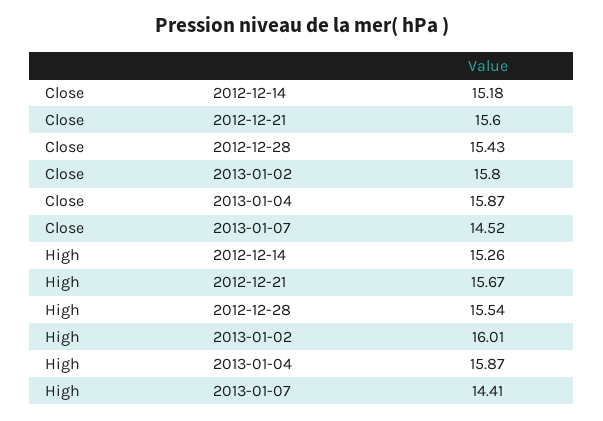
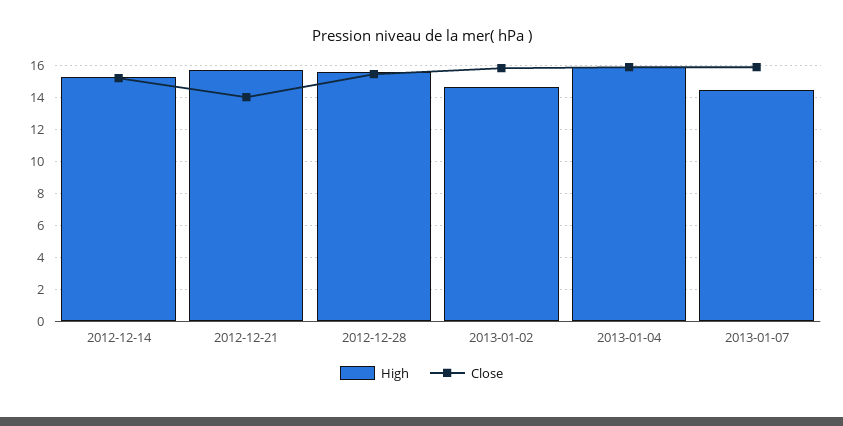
Close, 2012-12-21: 15.6 -> 14
Close, 2013-01-07: 14.52 -> 16
High, 2013-01-02: 16.01 -> 14.5

